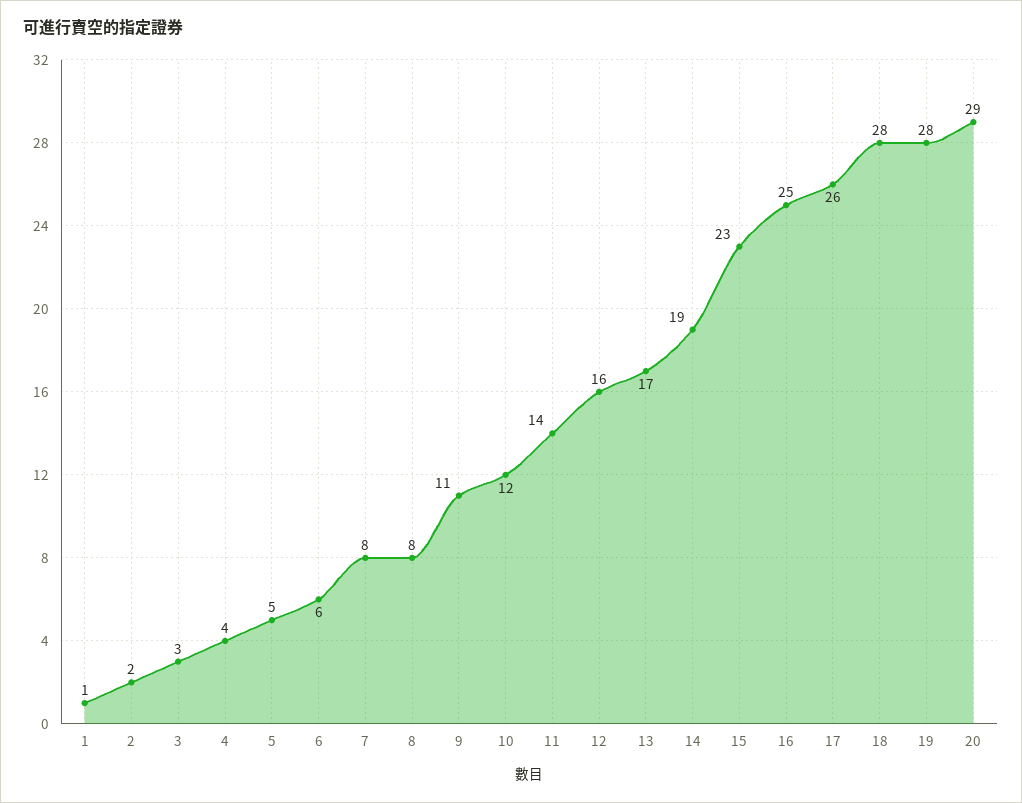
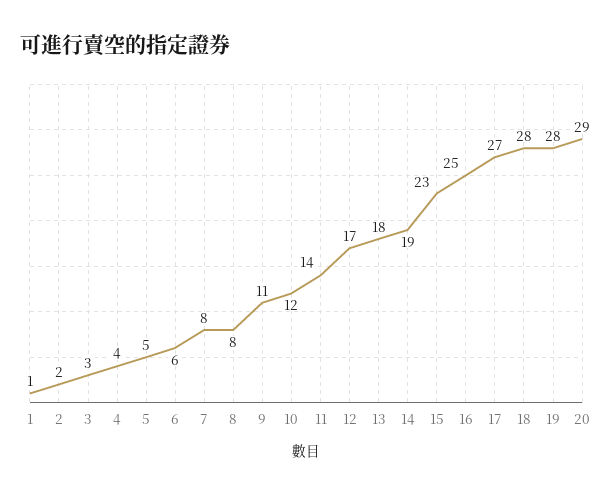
12: 16 -> 17
13: 17 -> 18
17: 26 -> 27

